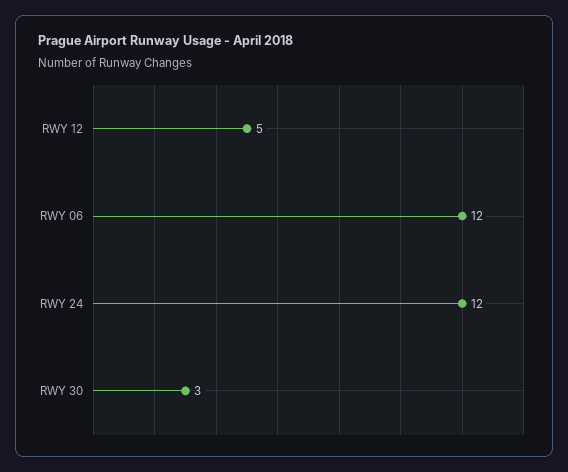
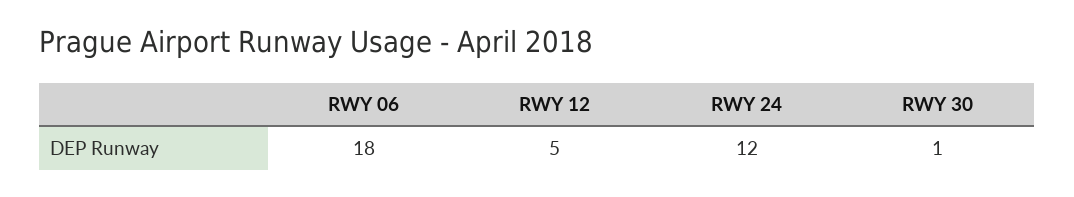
RWY 06: 12 -> 18
RWY 30: 3 -> 1

